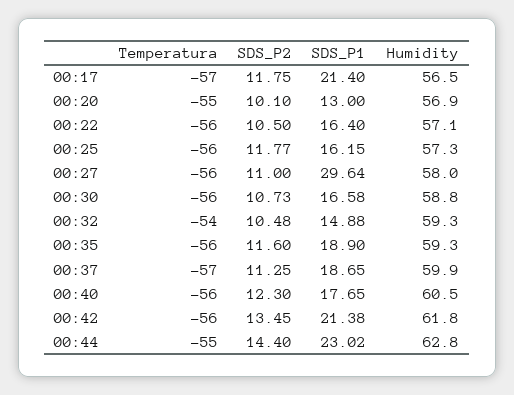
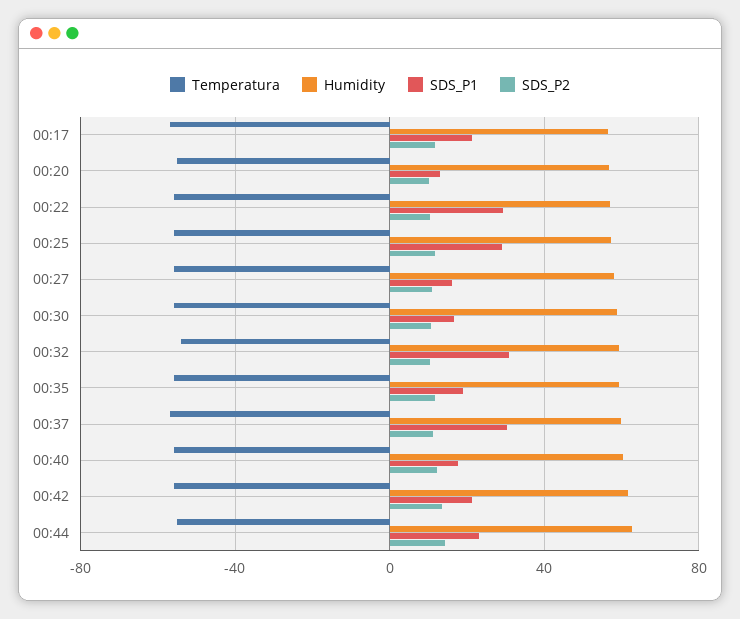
SDS_P1, 00:22: 16.4 -> 30
SDS_P1, 00:25: 16.15 -> 30
SDS_P1, 00:27: 29.64 -> 15
SDS_P1, 00:32: 14.88 -> 30
SDS_P1, 00:37: 18.65 -> 30

